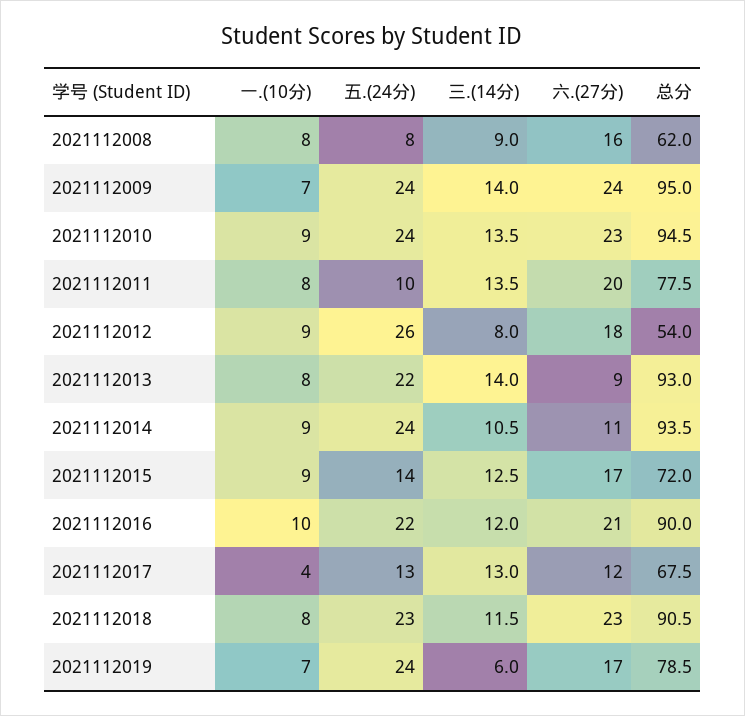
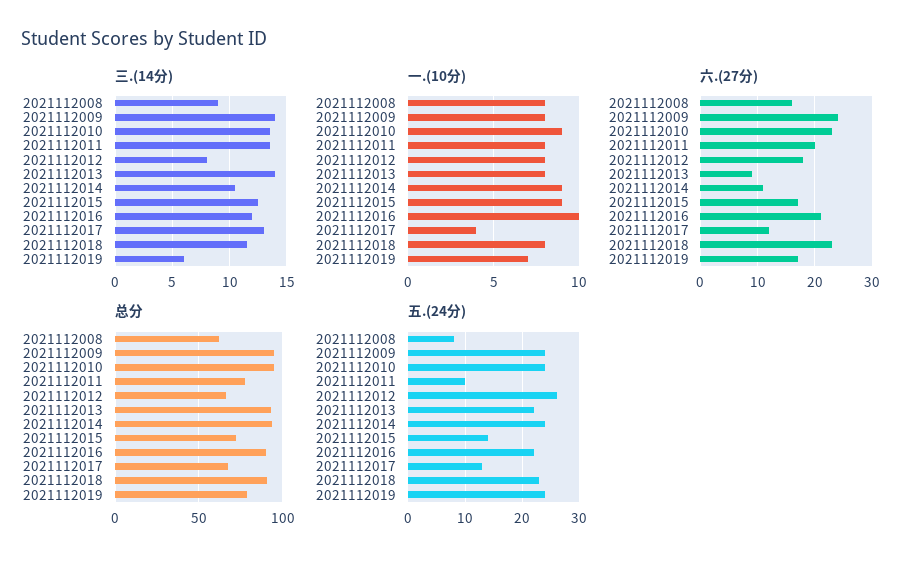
一.(10分), 2021112009: 7 -> 8
一.(10分), 2021112012: 9 -> 8
总分, 2021112012: 54 -> 65

